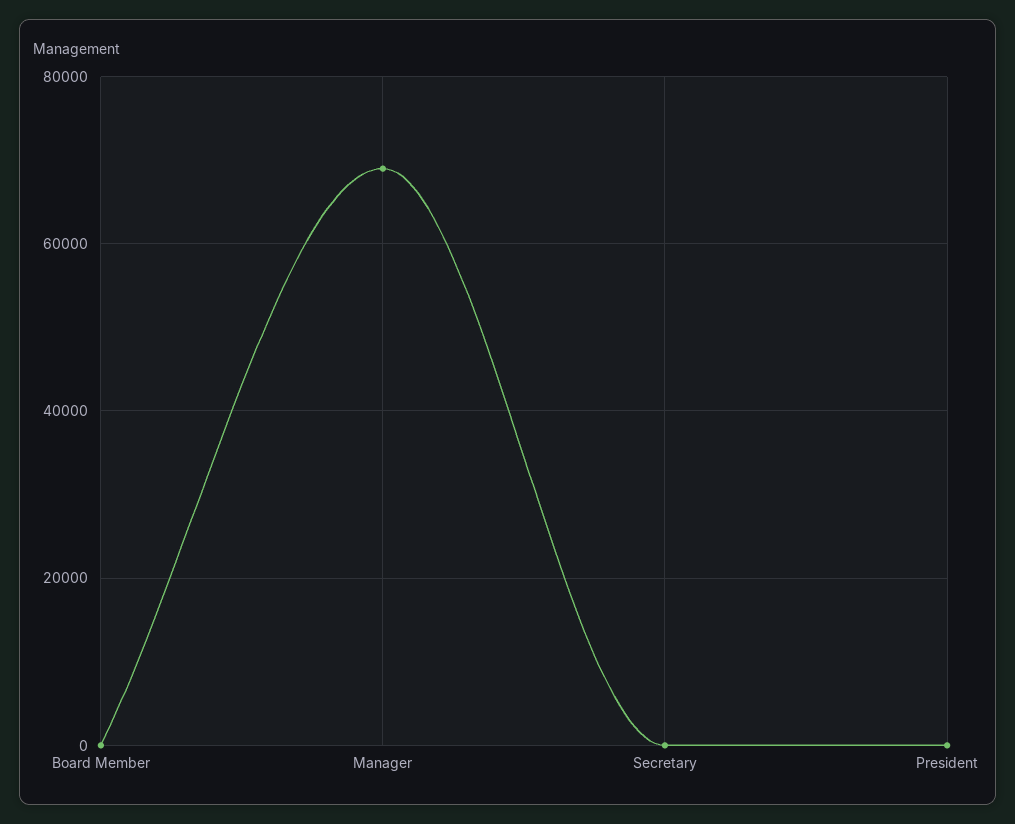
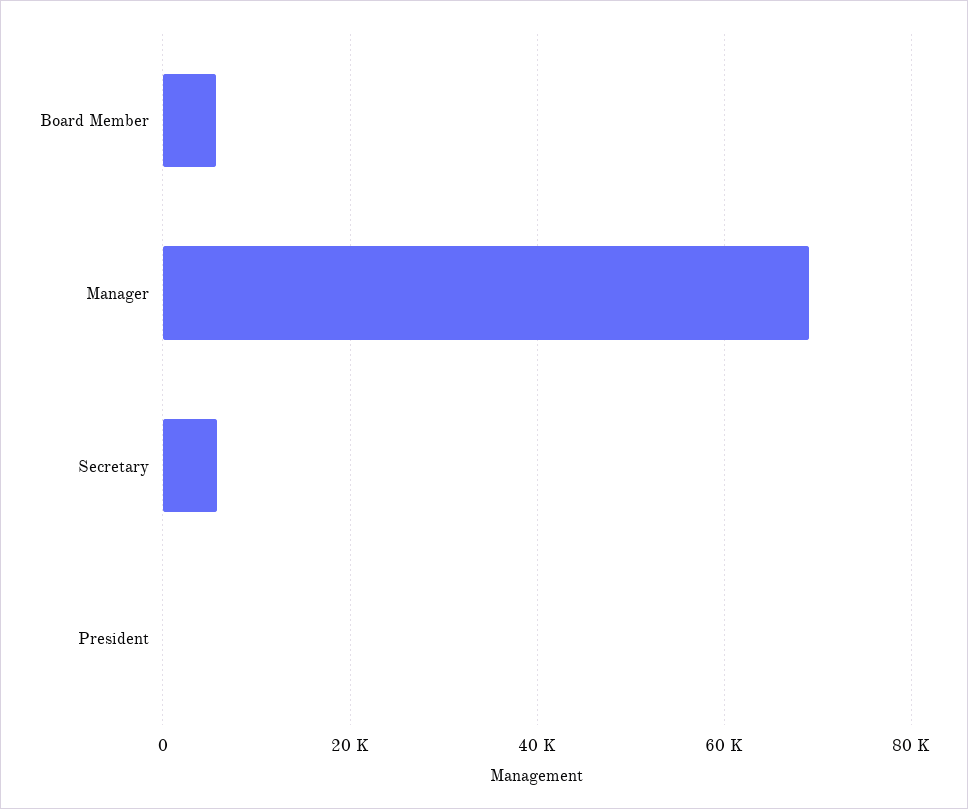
Board Member: 0 -> 6000
Secretary: 0 -> 6000

